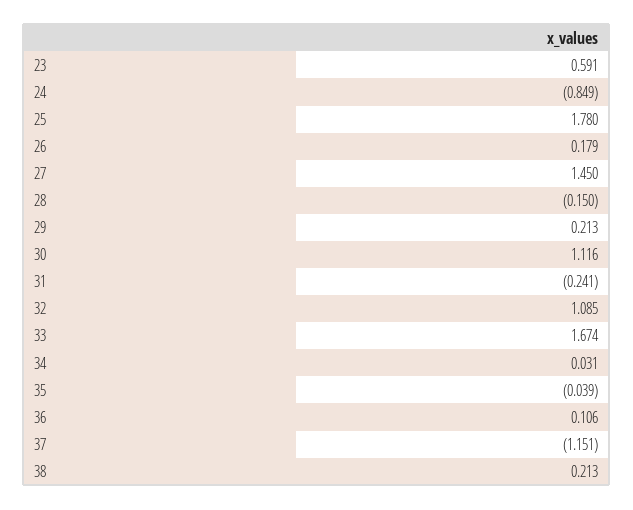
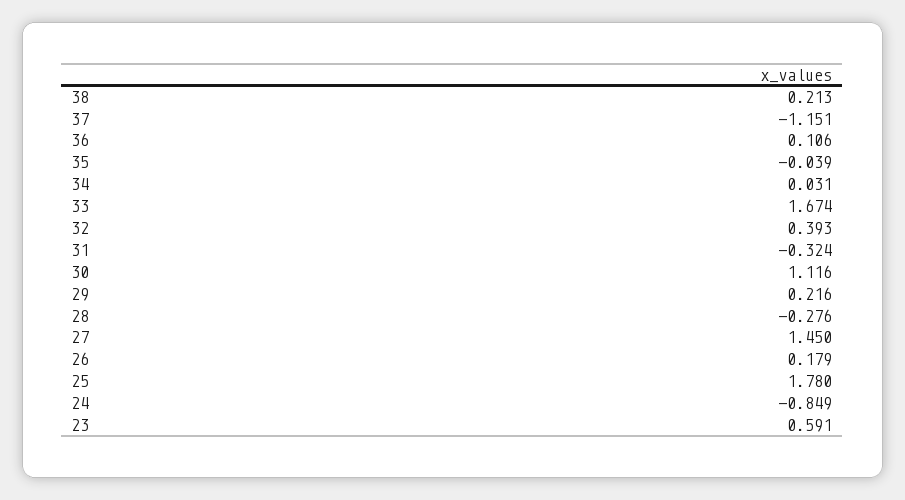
28: -0.15 -> -0.276
29: 0.213 -> 0.216
31: -0.241 -> -0.324
32: 1.085 -> 0.393

